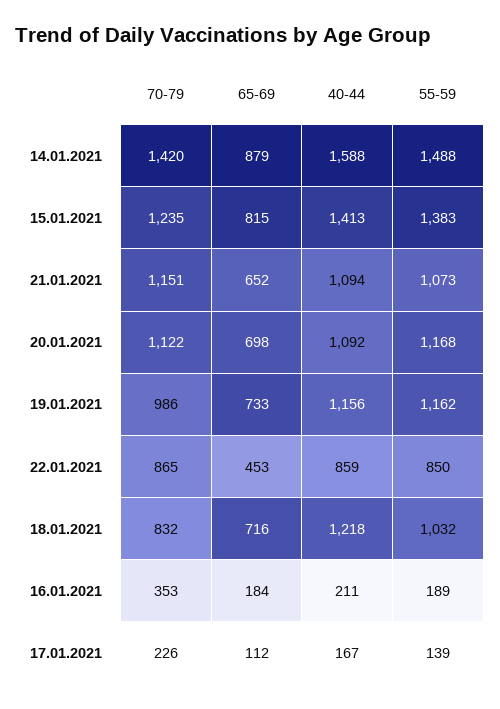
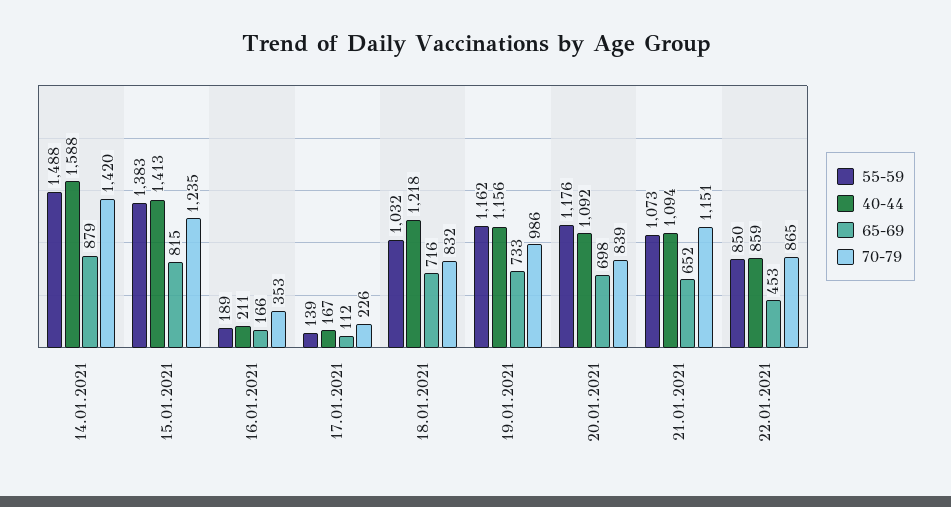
70-79, 20.01.2021: 1122 -> 839
55-59, 20.01.2021: 1168 -> 1176
65-69, 16.01.2021: 184 -> 166

